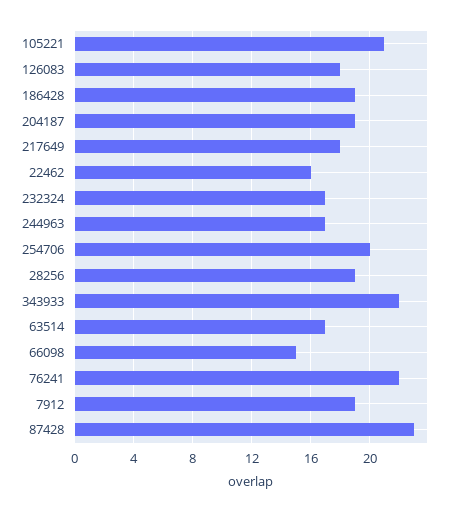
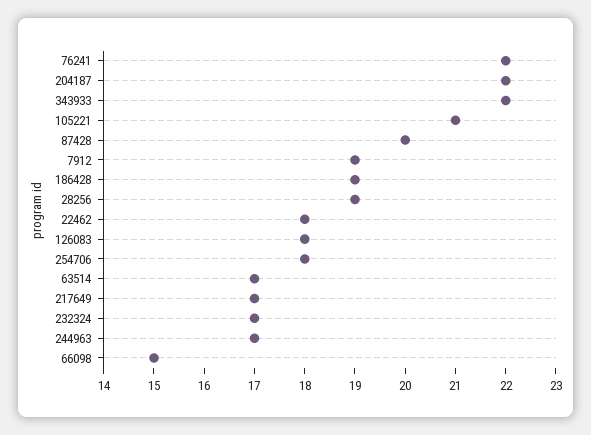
204187: 19 -> 22
217649: 18 -> 17
22462: 16 -> 18
254706: 20 -> 18
87428: 23 -> 20

